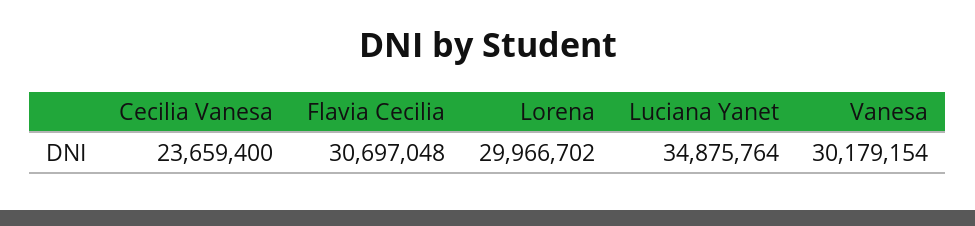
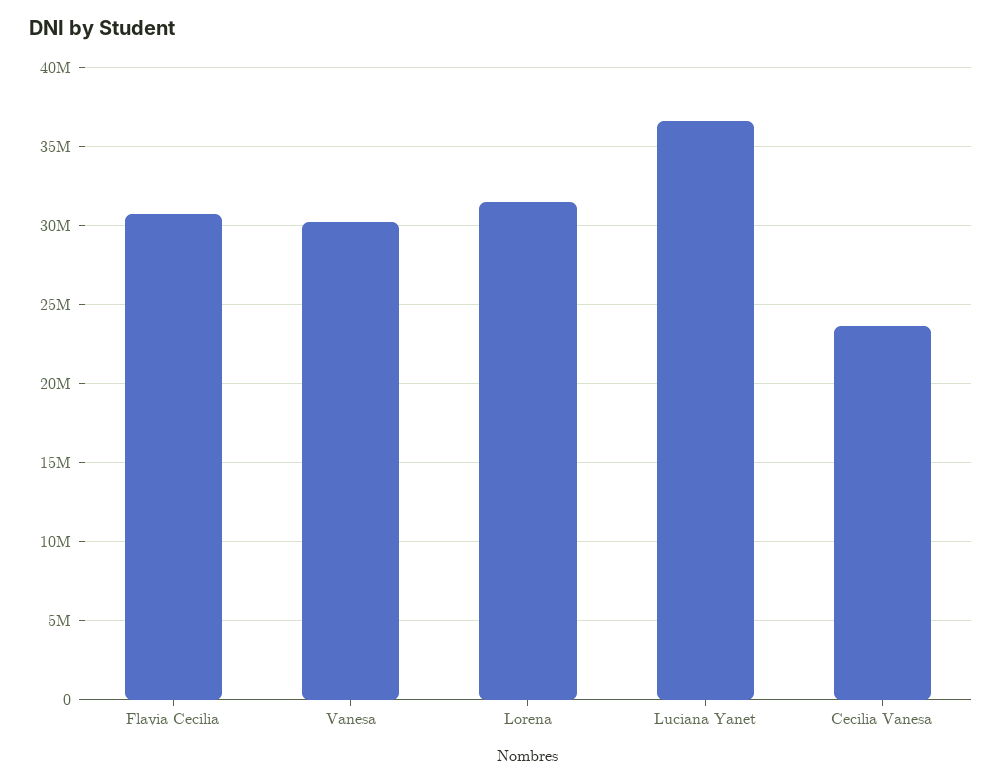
Lorena: 29966702 -> 31500000
Luciana Yanet: 34875764 -> 36500000

